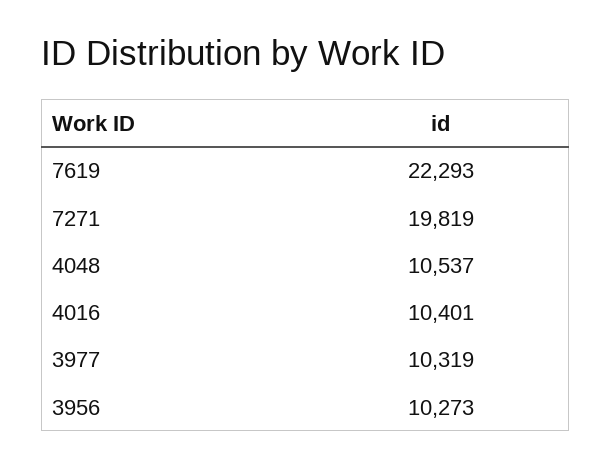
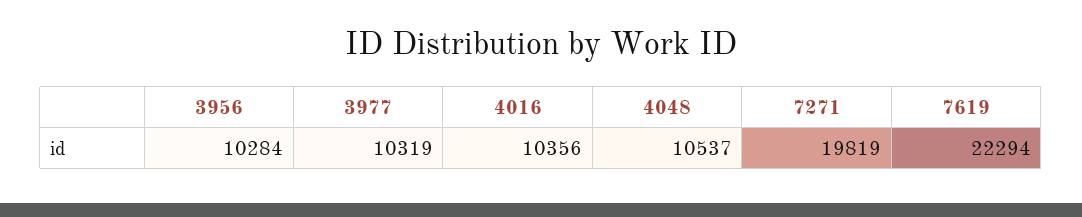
7619: 22293 -> 22294
4016: 10401 -> 10356
3956: 10273 -> 10284

